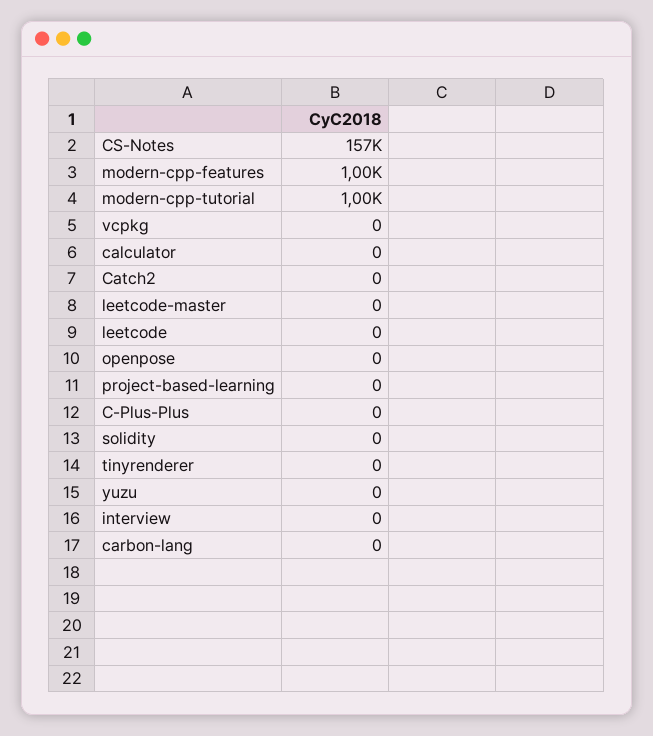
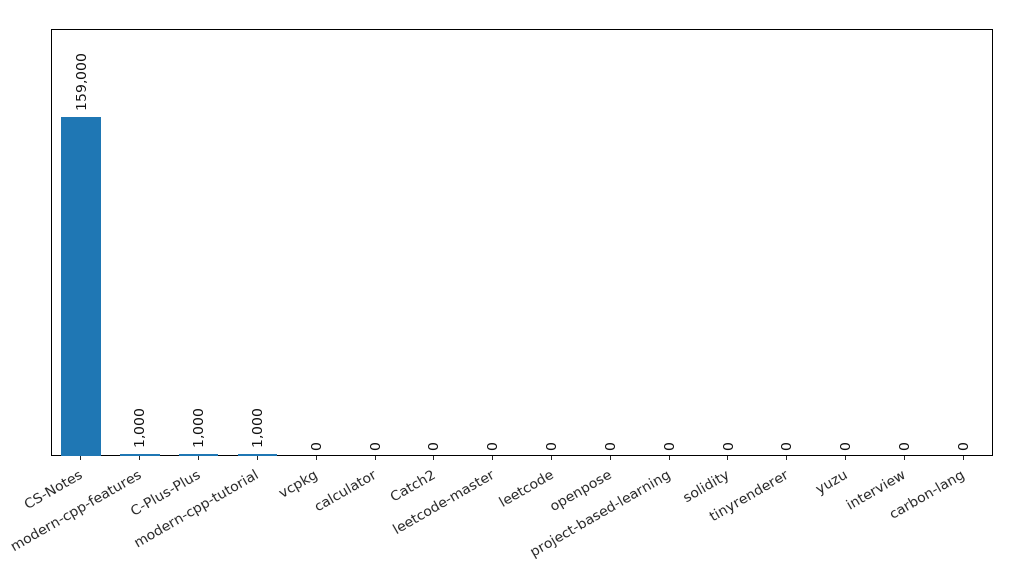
CS-Notes: 157000 -> 159000
C-Plus-Plus: 0 -> 1000

